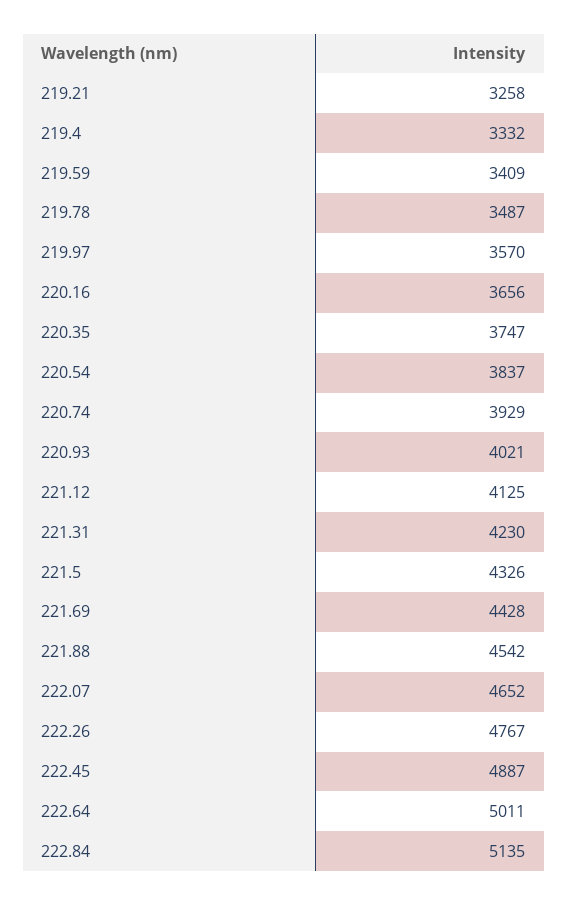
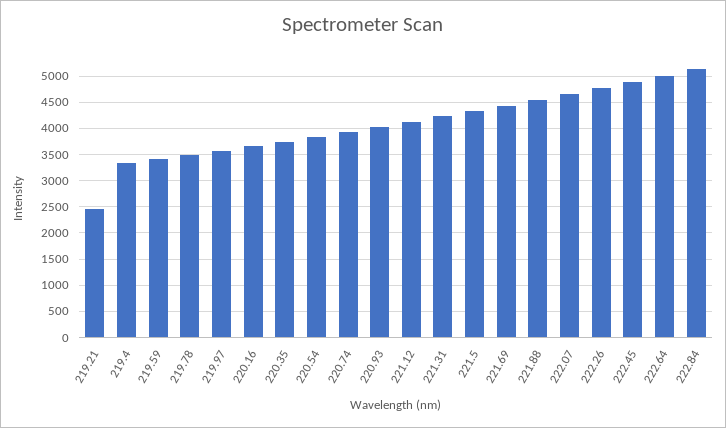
219.21: 3258 -> 2500

